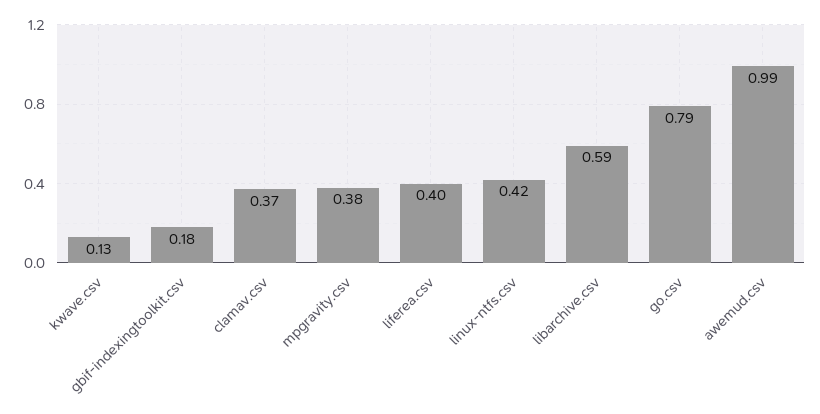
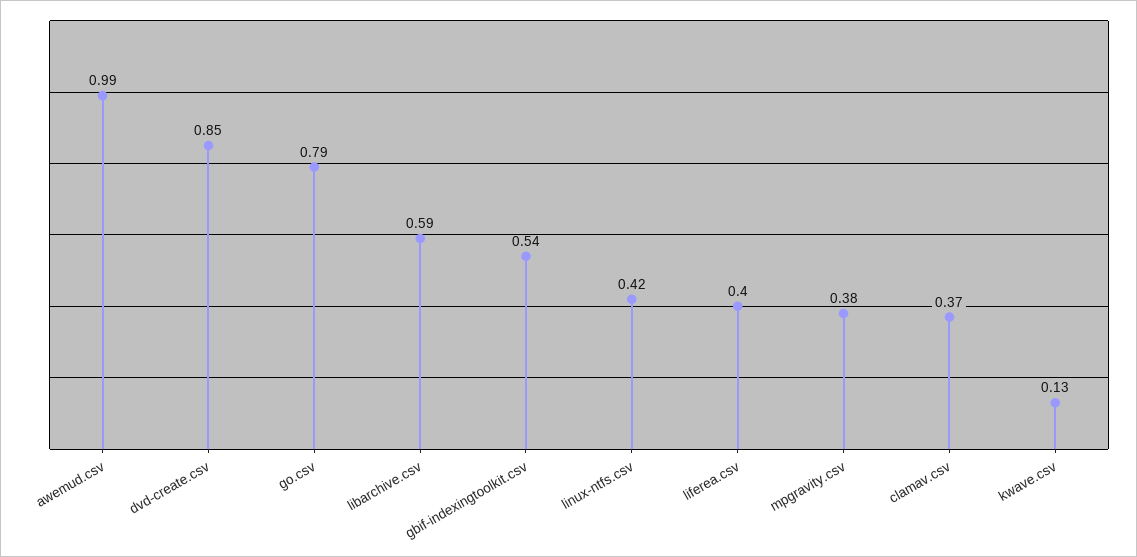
gbif-indexingtoolkit.csv: 0.18 -> 0.54
dvd-create.csv: none -> 0.85

